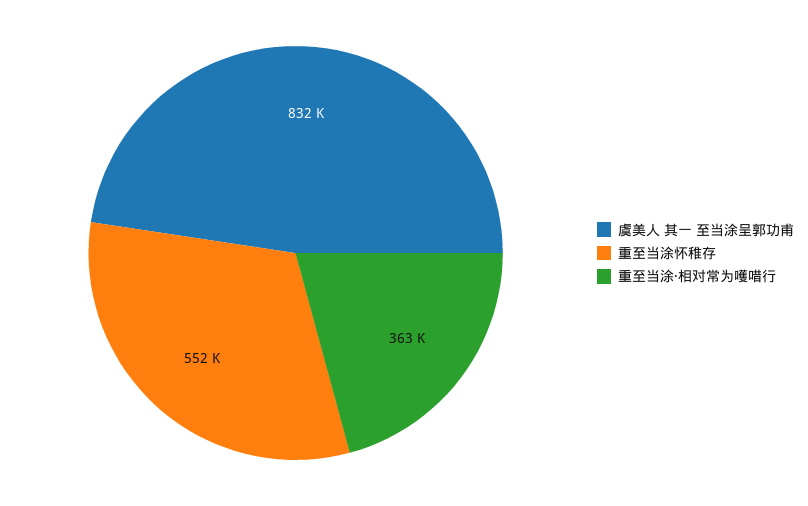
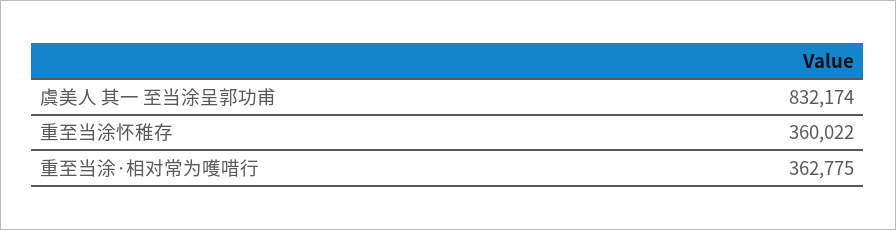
重至当涂怀稚存: 552000 -> 360022

